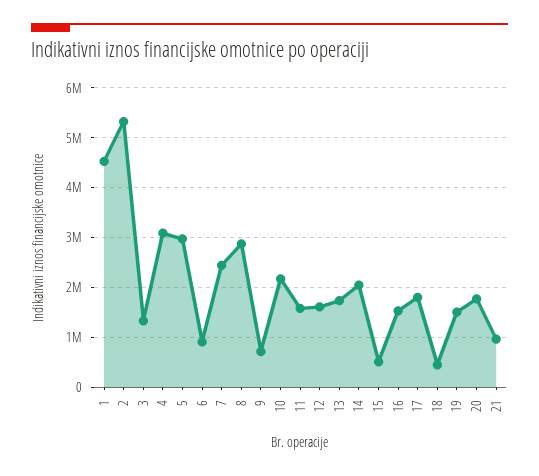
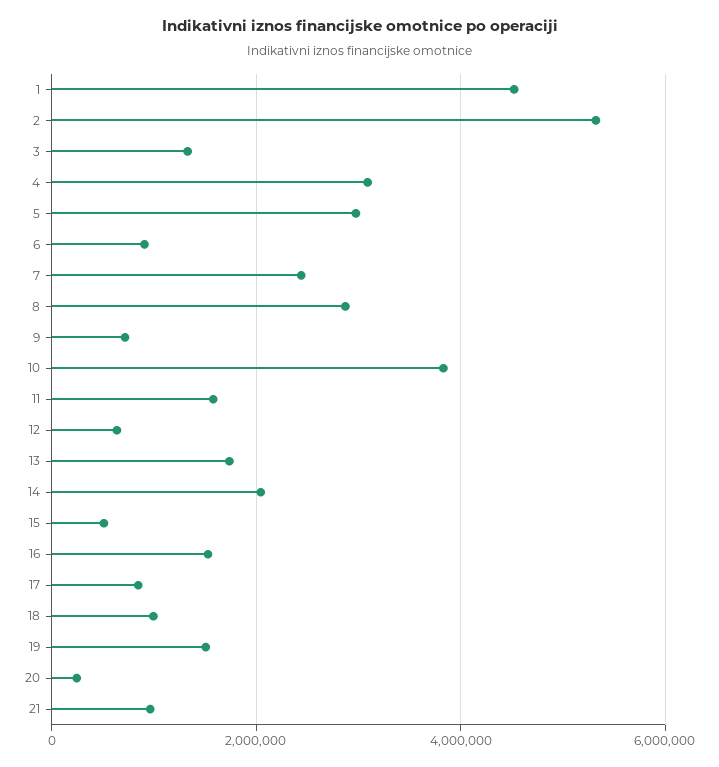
10: 2200000 -> 3800000
12: 1600000 -> 600000
17: 1800000 -> 800000
18: 400000 -> 1000000
20: 1800000 -> 200000

